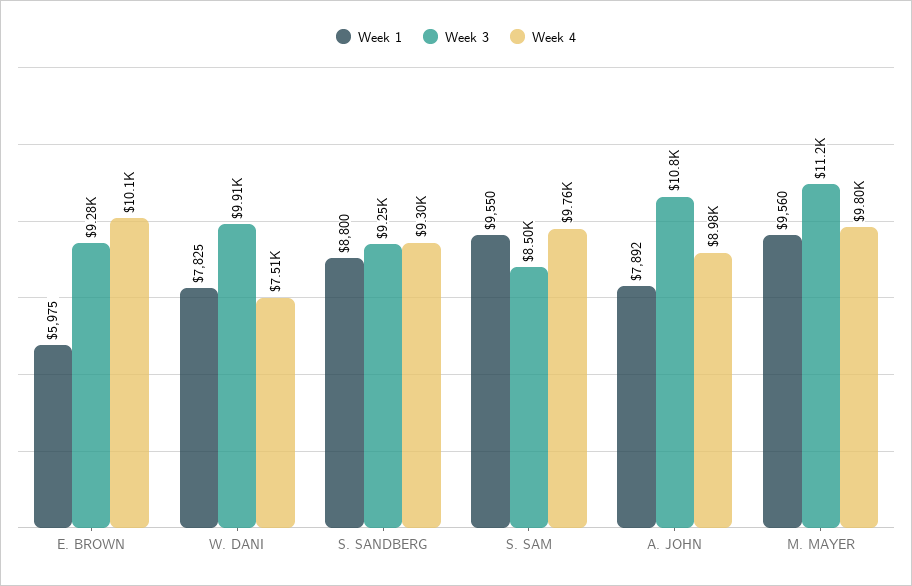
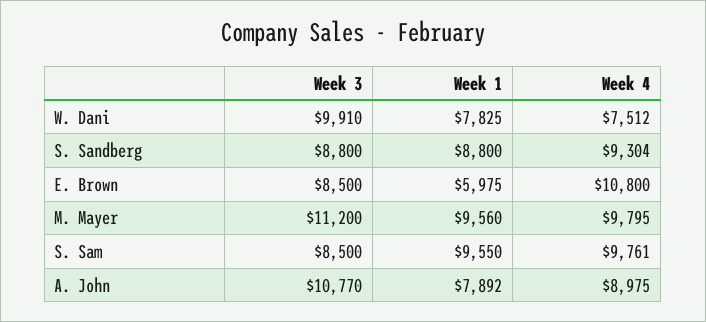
Week 3, E. BROWN: 9280 -> 8500
Week 4, E. BROWN: 10100 -> 10800
Week 3, S. SANDBERG: 9250 -> 8800

